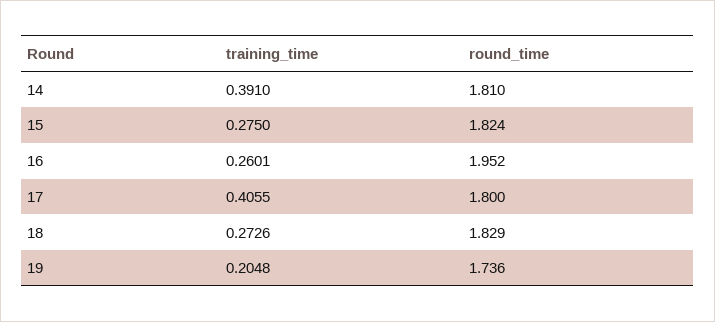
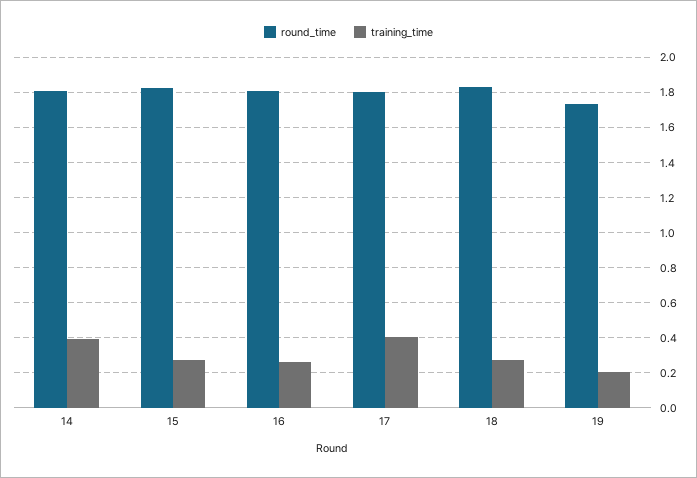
round_time, 16: 1.952 -> 1.8

